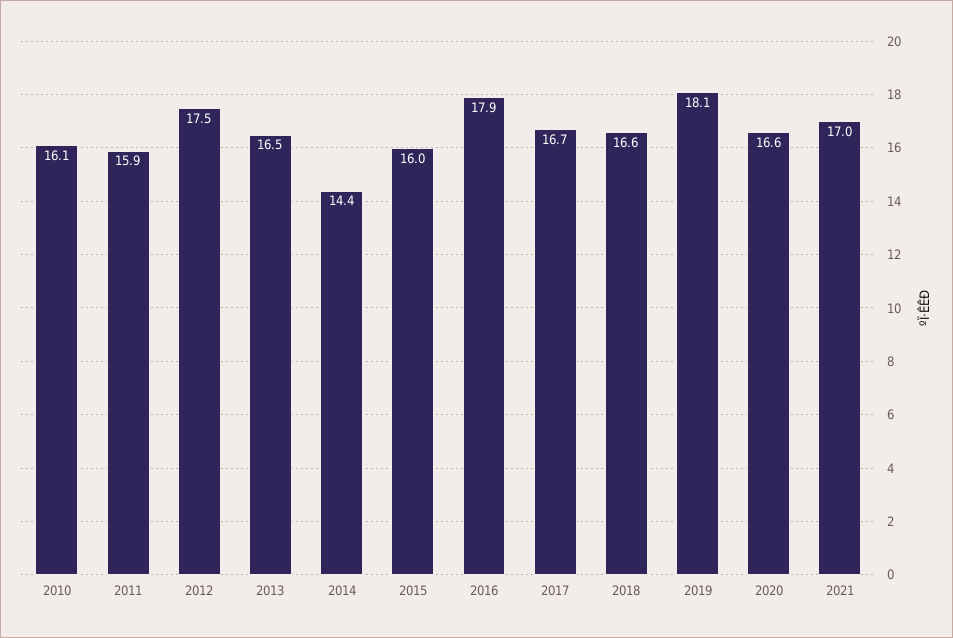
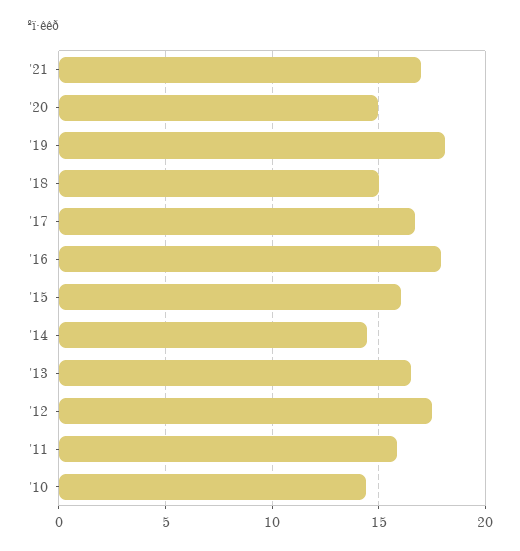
2010: 16.1 -> 14.5
2018: 16.6 -> 15
2020: 16.6 -> 15

